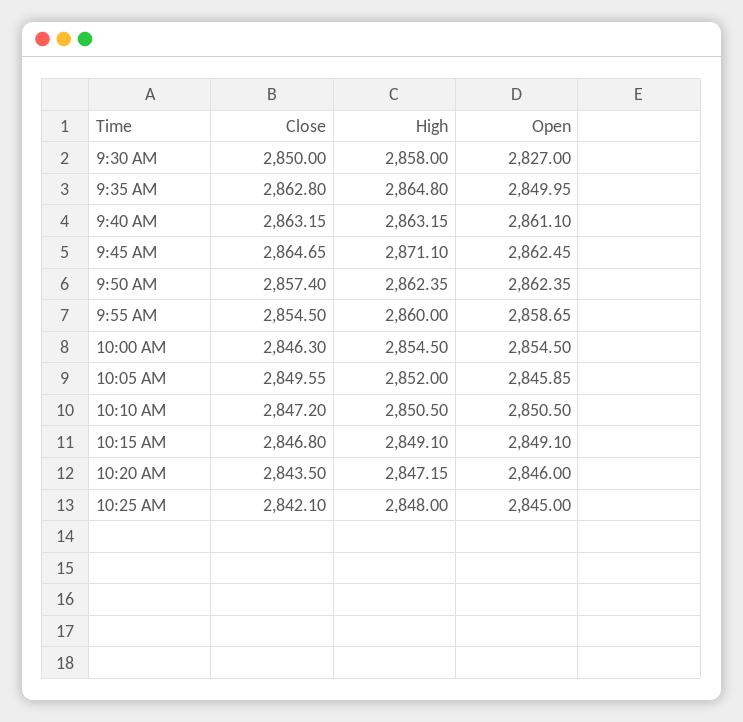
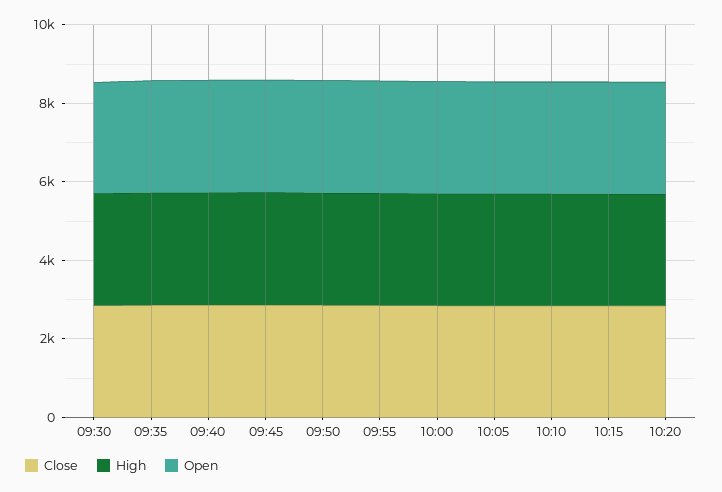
Close, 10:25 AM: 2842.1 -> none
High, 10:25 AM: 2848 -> none
Open, 10:25 AM: 2845 -> none

